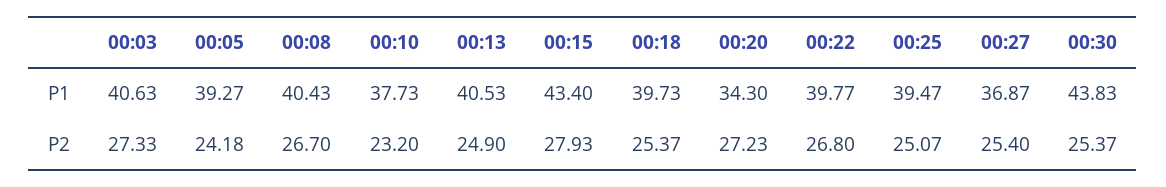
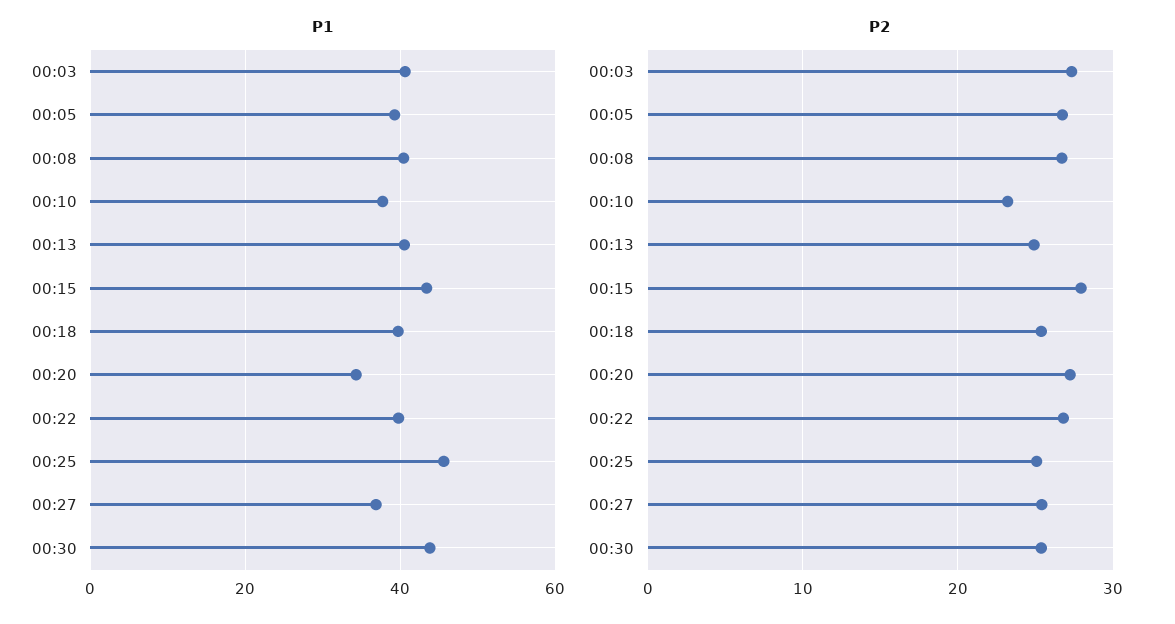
P1, 00:25: 39.47 -> 46
P2, 00:05: 24.18 -> 27

